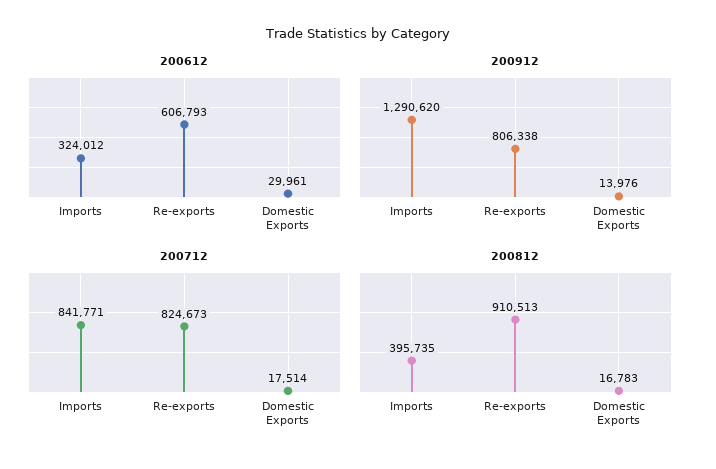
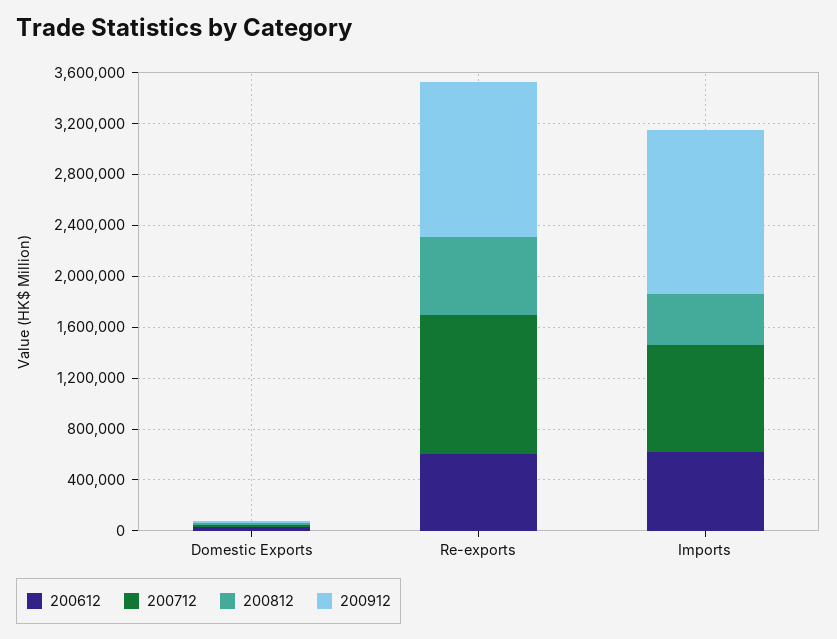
200612, Imports: 324012 -> 600000
200912, Re-exports: 806338 -> 1200000
200712, Re-exports: 824673 -> 1100000
200812, Re-exports: 910513 -> 600000

